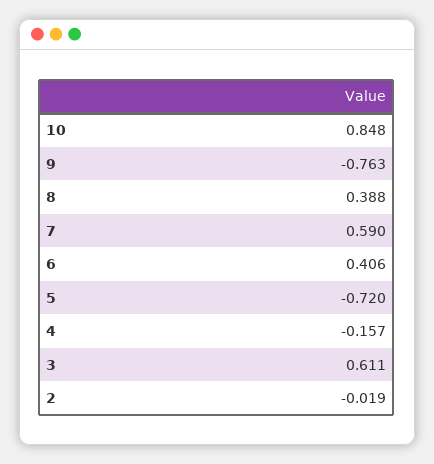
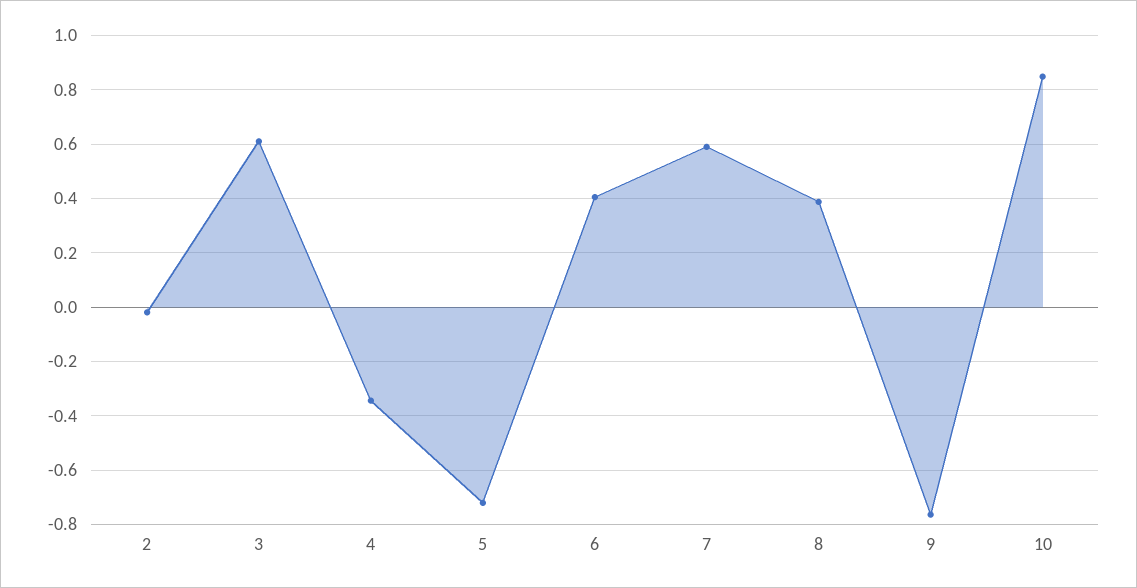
4: -0.157 -> -0.35

